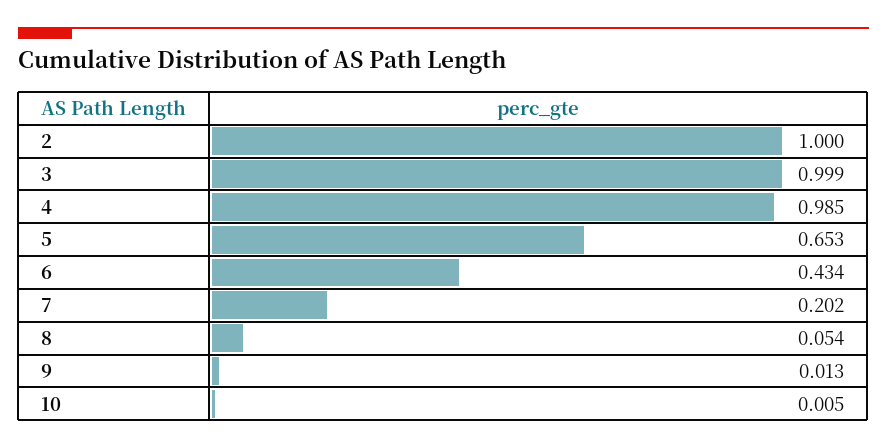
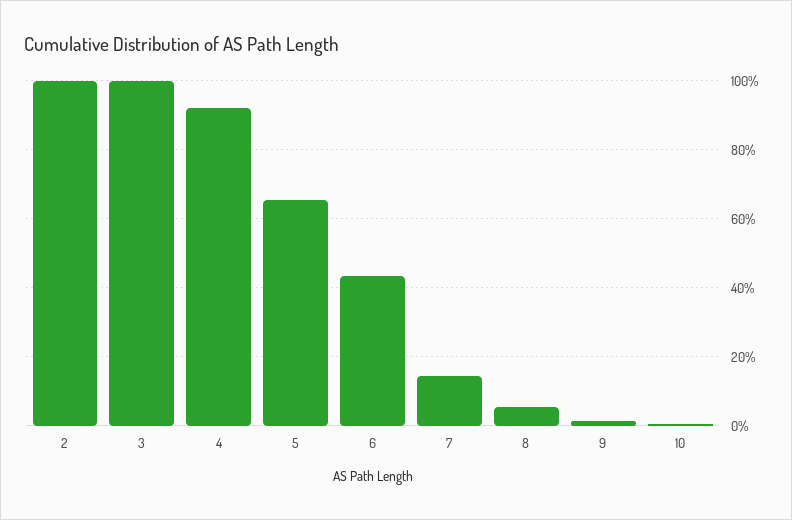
4: 0.985 -> 0.92
7: 0.202 -> 0.14

